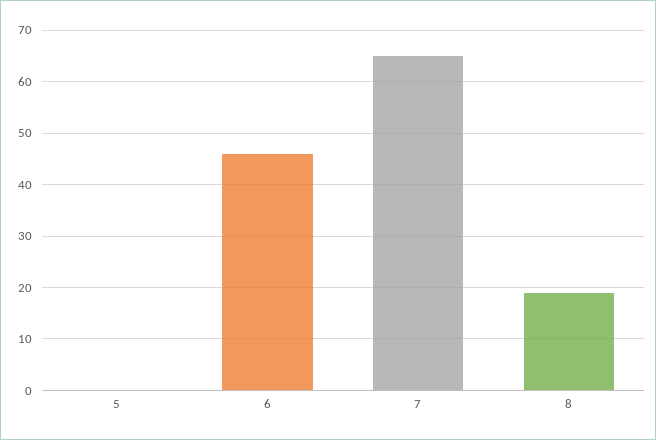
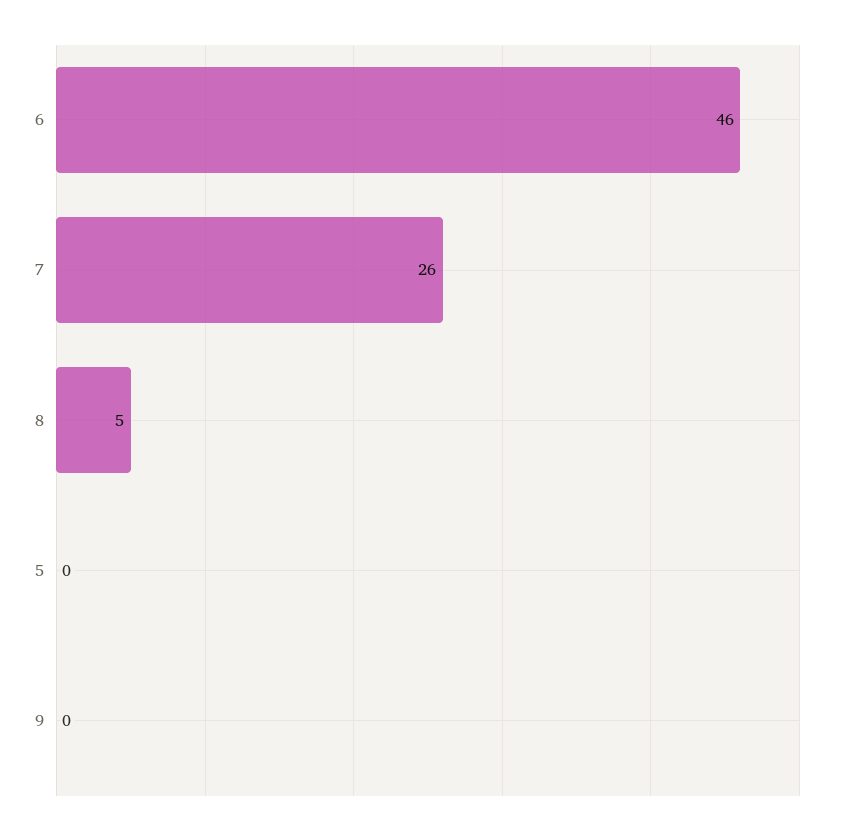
7: 65 -> 26
8: 20 -> 5
9: none -> 0

